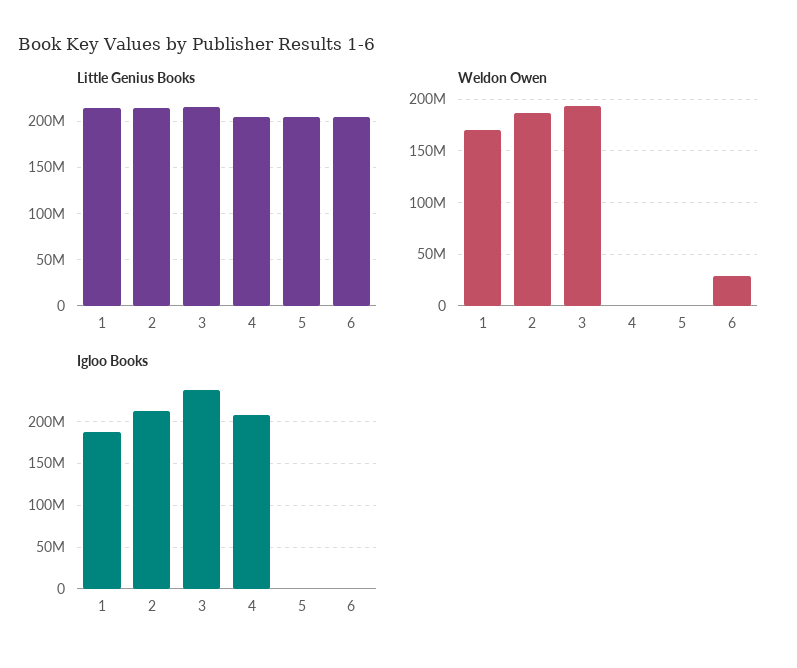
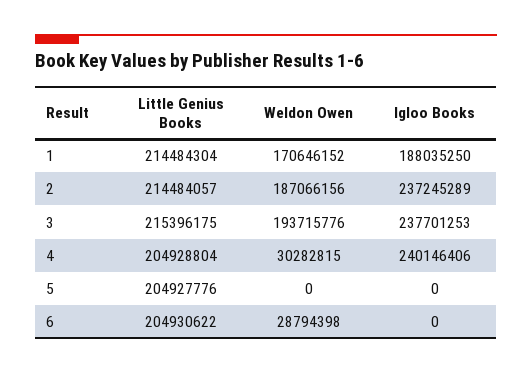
Weldon Owen, 4: 0 -> 30282815
Igloo Books, 2: 210000000 -> 237245289
Igloo Books, 4: 210000000 -> 240146406

